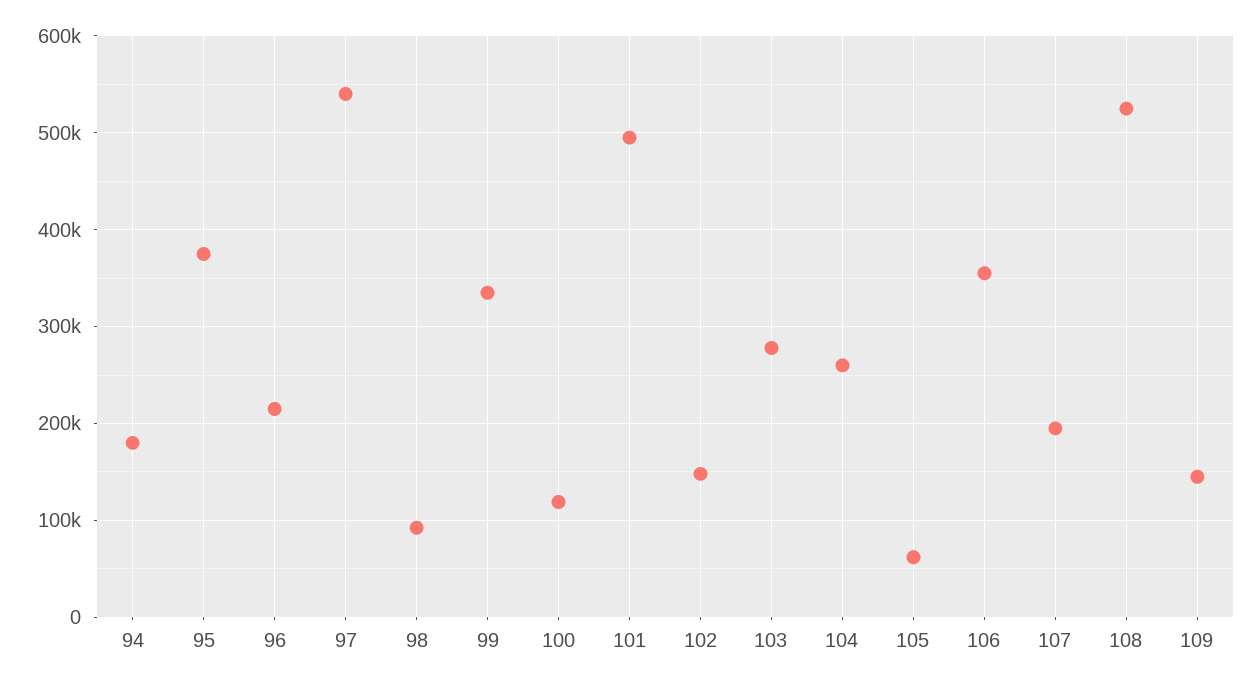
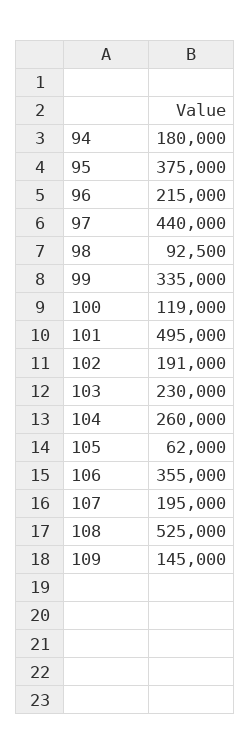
97: 540000 -> 440000
102: 150000 -> 191000
103: 280000 -> 230000

